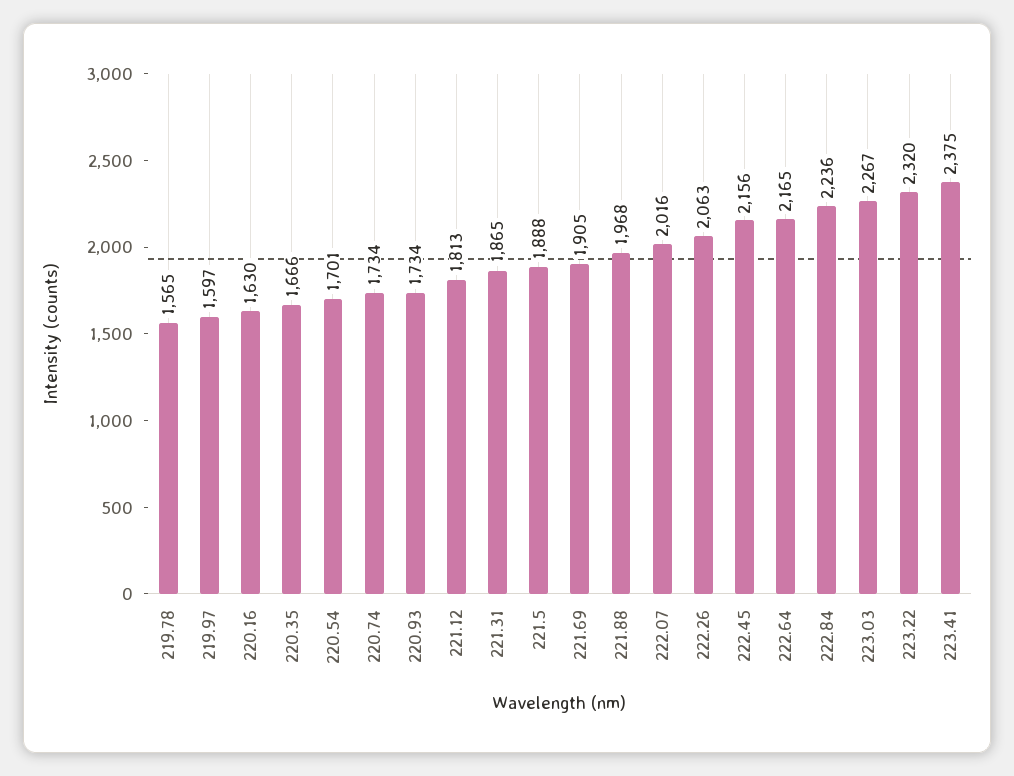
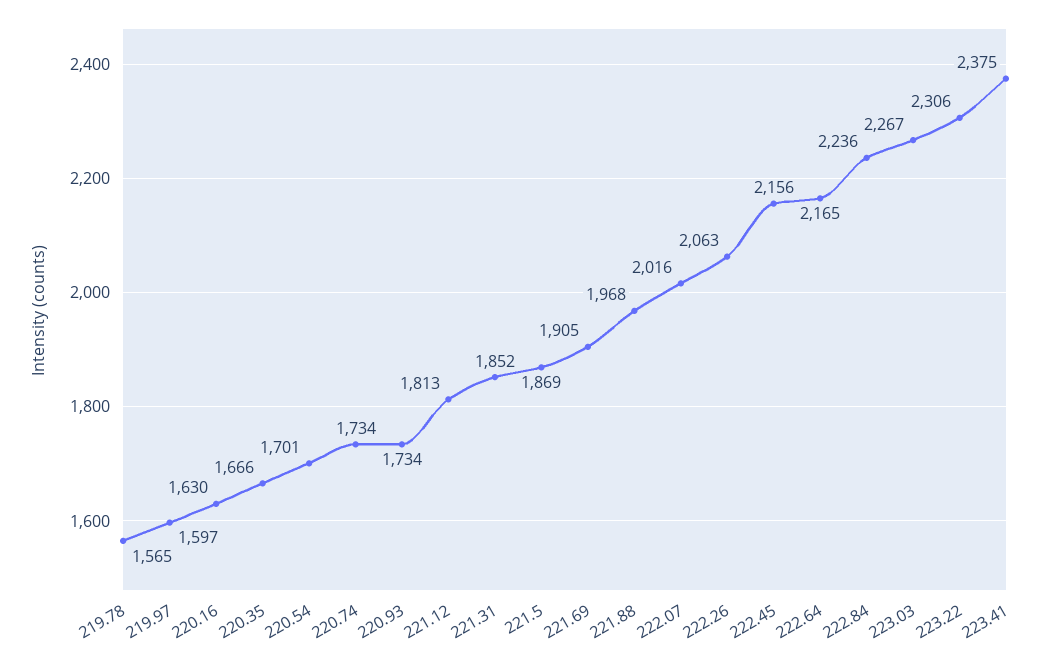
221.31: 1865 -> 1852
221.5: 1888 -> 1869
223.22: 2320 -> 2306

